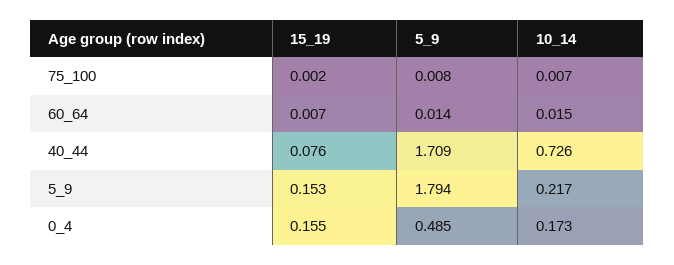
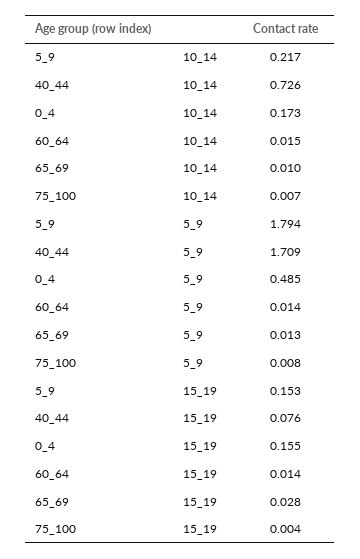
15_19, 75_100: 0.002 -> 0.004
15_19, 60_64: 0.007 -> 0.014
10_14, 65_69: none -> 0.01
5_9, 65_69: none -> 0.013
15_19, 65_69: none -> 0.028

